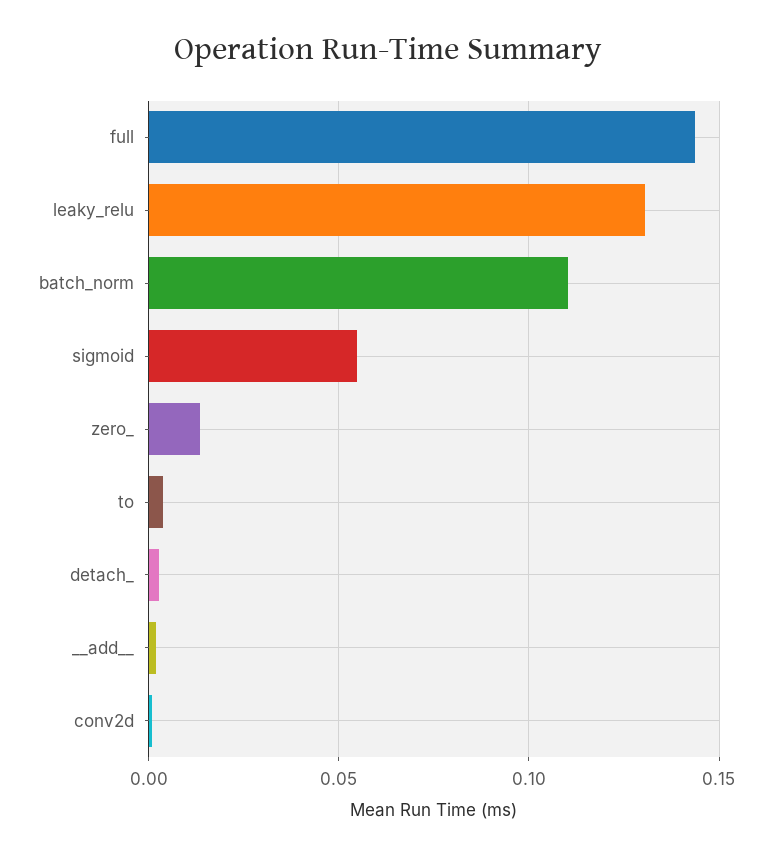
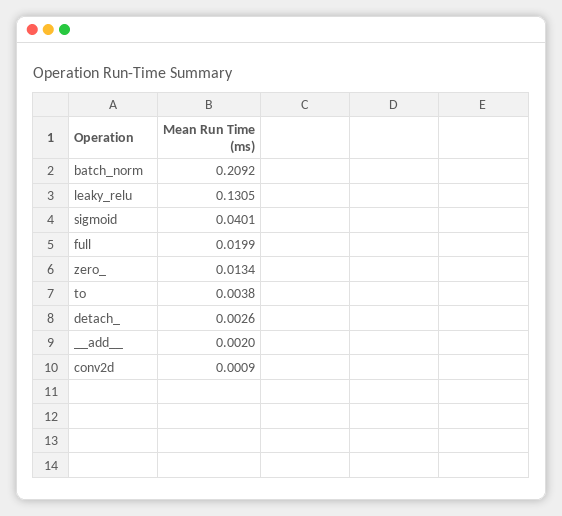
full: 0.145 -> 0.0199
batch_norm: 0.11 -> 0.2092
sigmoid: 0.055 -> 0.0401

